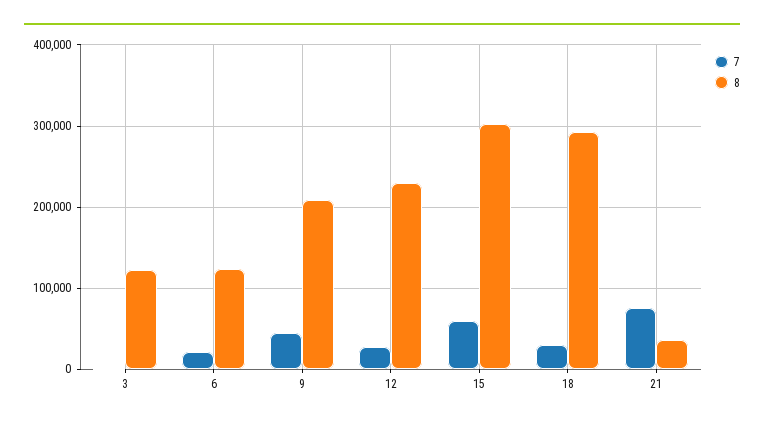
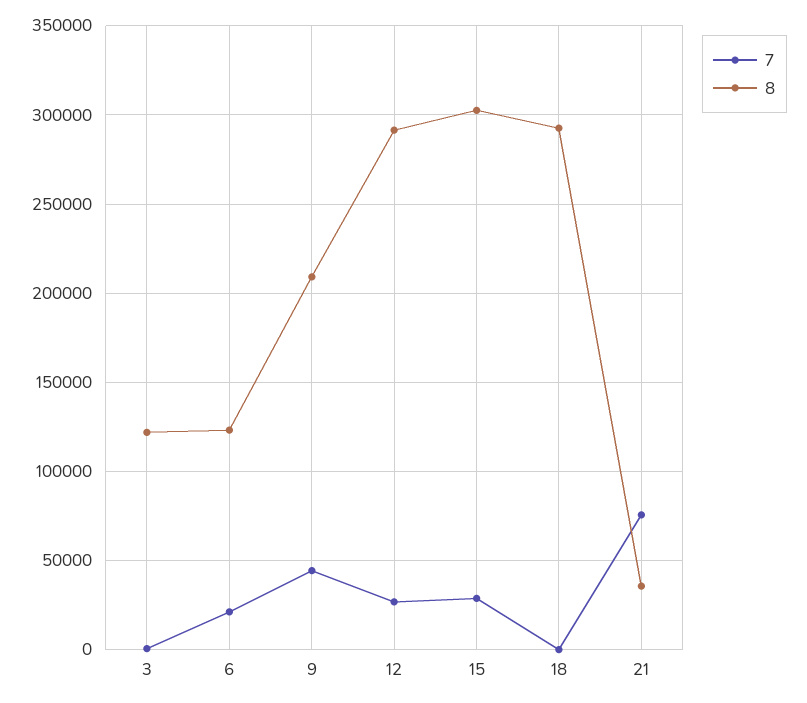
8, 12: 230000 -> 290000
7, 15: 60000 -> 30000
7, 18: 30000 -> 0

